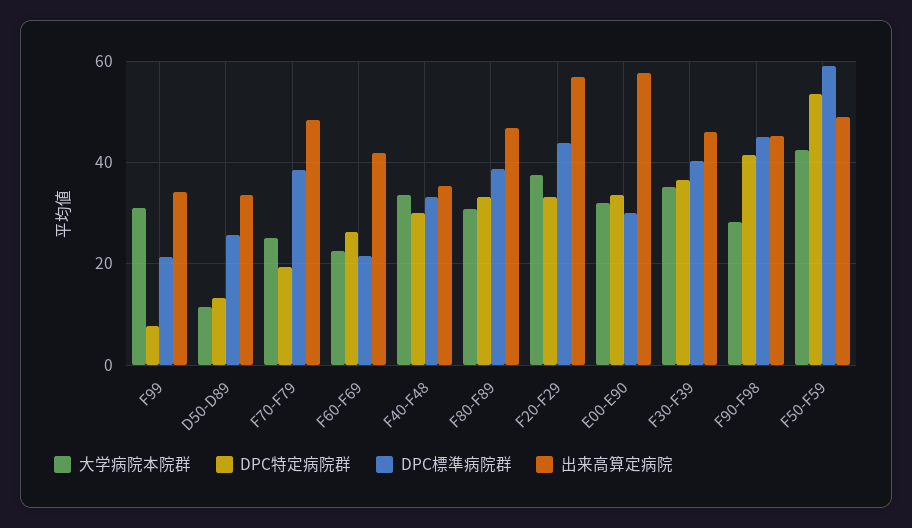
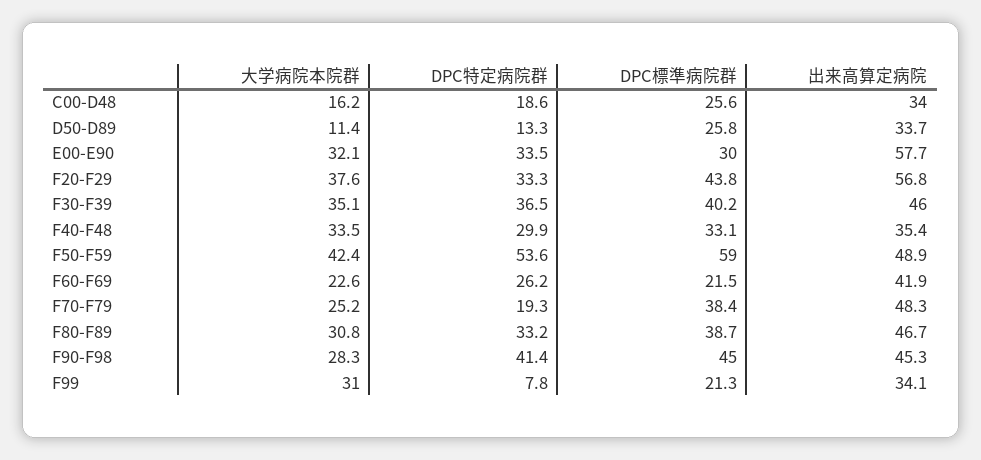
大学病院本院群, C00-D48: none -> 16.2
DPC特定病院群, C00-D48: none -> 18.6
DPC標準病院群, C00-D48: none -> 25.6
出来高算定病院, C00-D48: none -> 34

